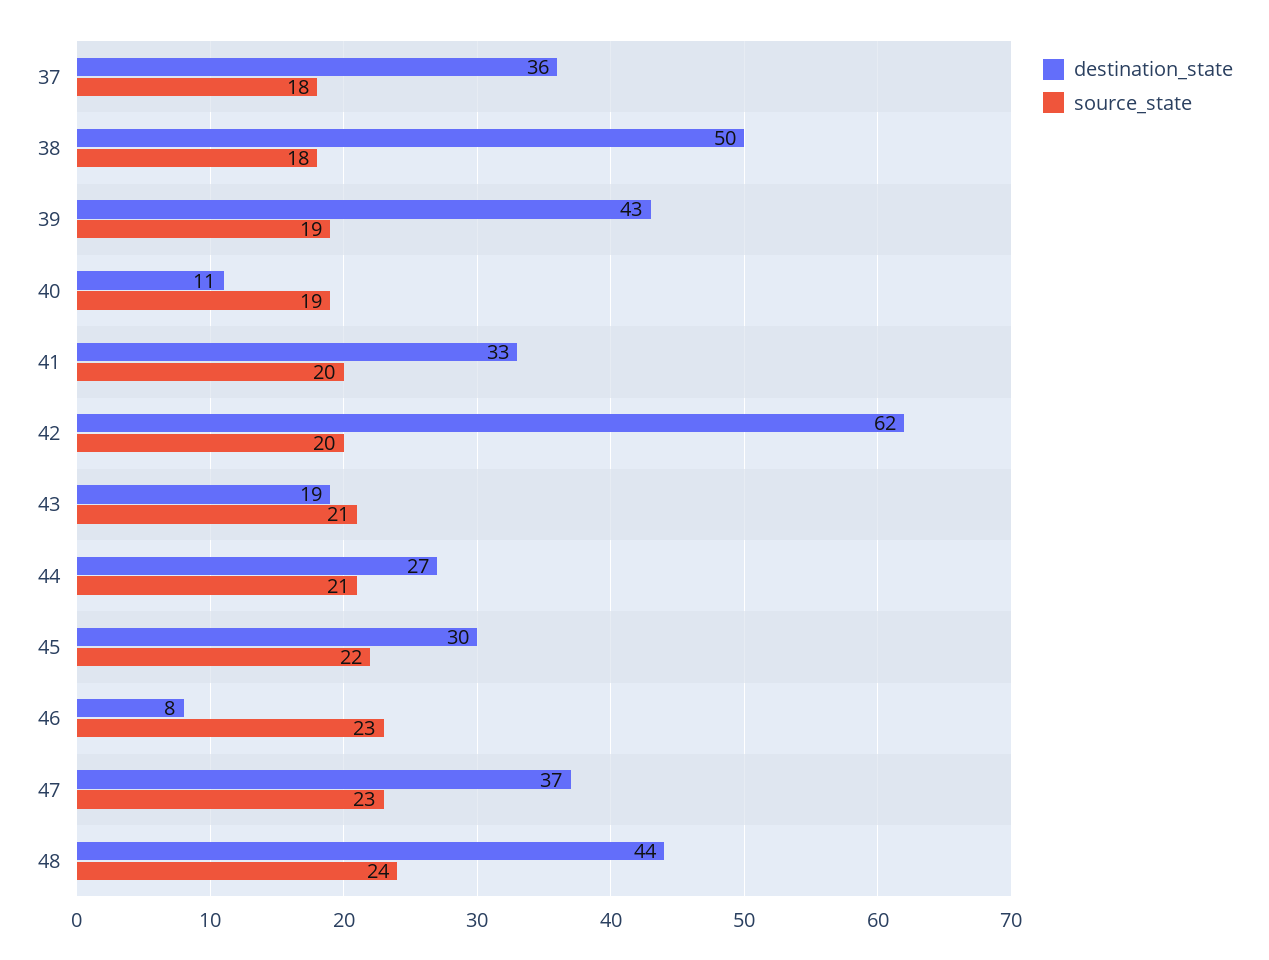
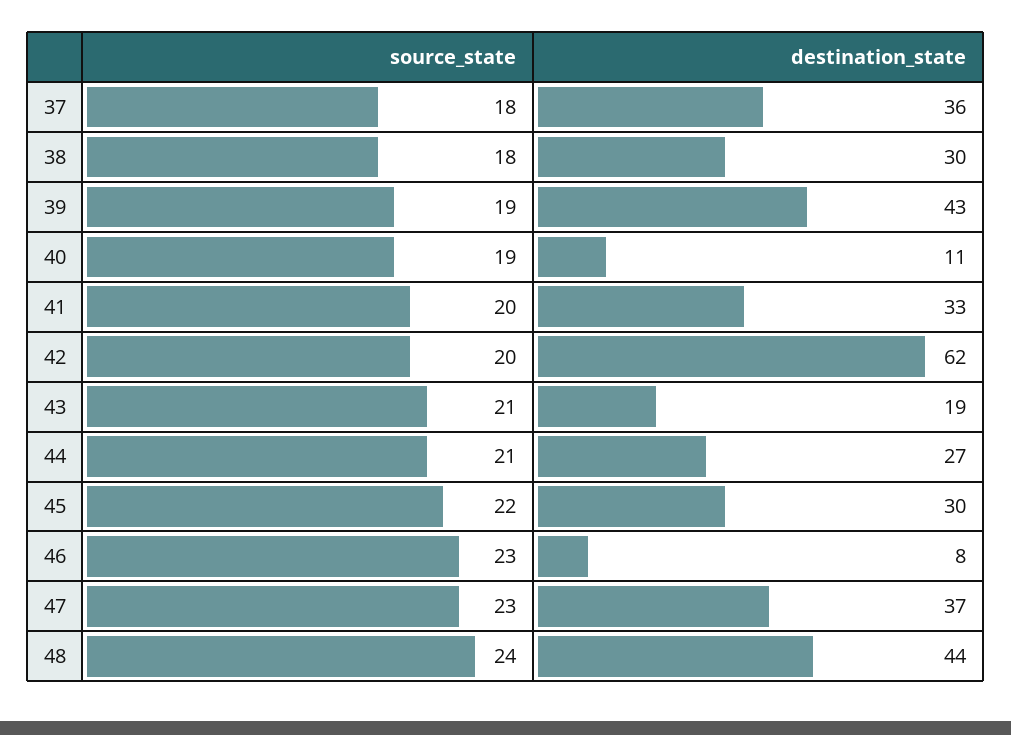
destination_state, 38: 50 -> 30

